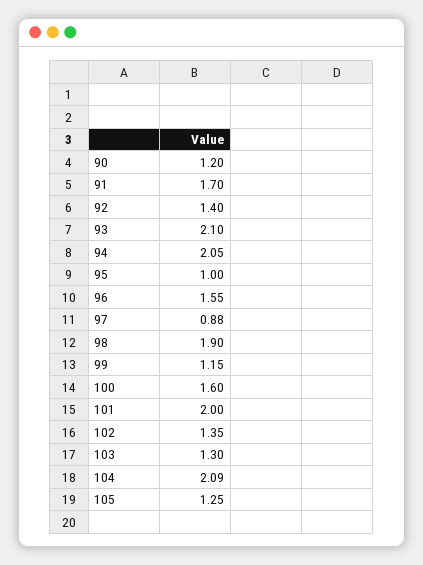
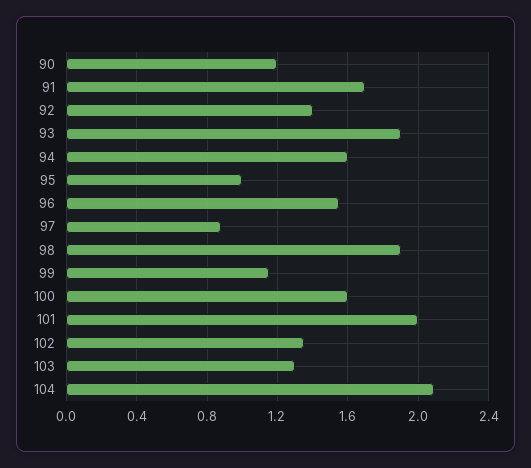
93: 2.1 -> 1.9
94: 2.05 -> 1.6
105: 1.25 -> none

